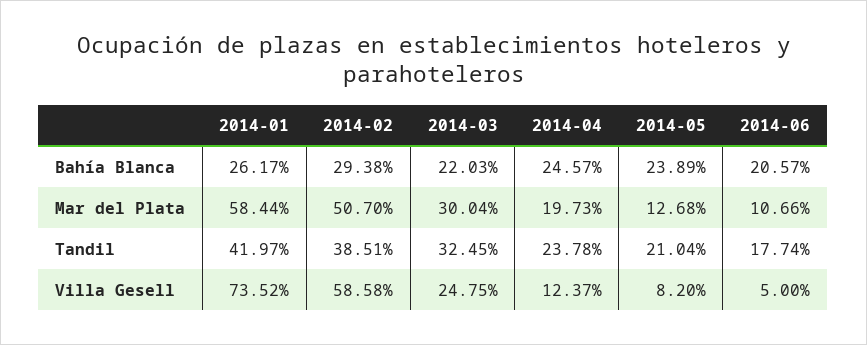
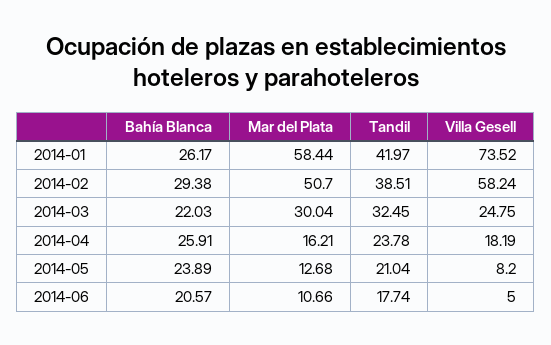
2014-04, Bahía Blanca: 24.57 -> 25.91
2014-04, Mar del Plata: 19.73 -> 16.21
2014-02, Villa Gesell: 58.58 -> 58.24
2014-04, Villa Gesell: 12.37 -> 18.19

